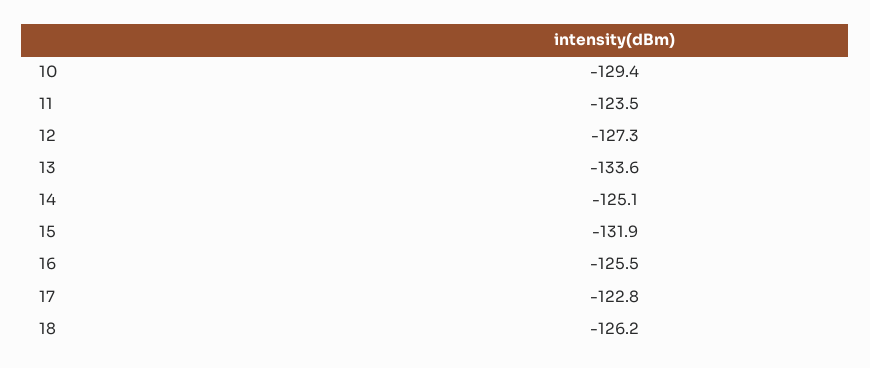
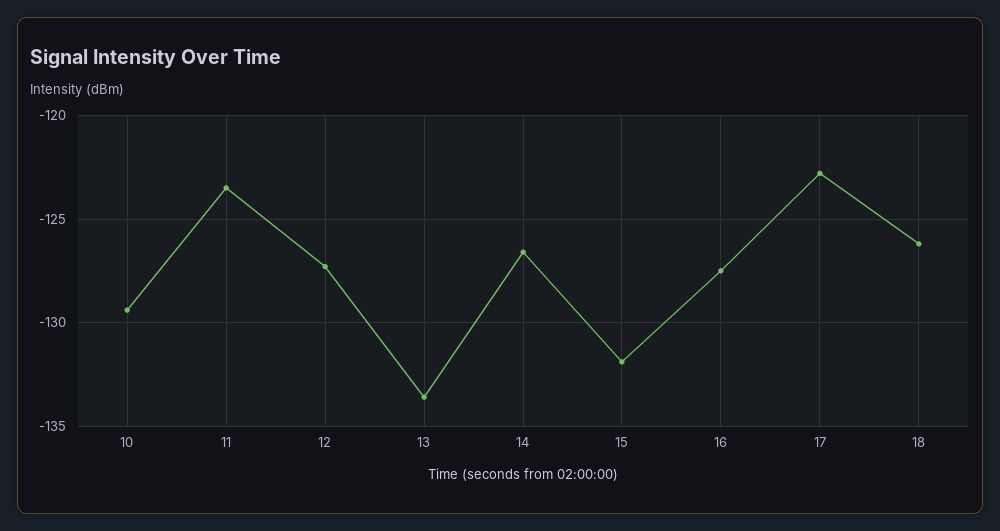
14: -125.1 -> -126.5
16: -125.5 -> -127.5

